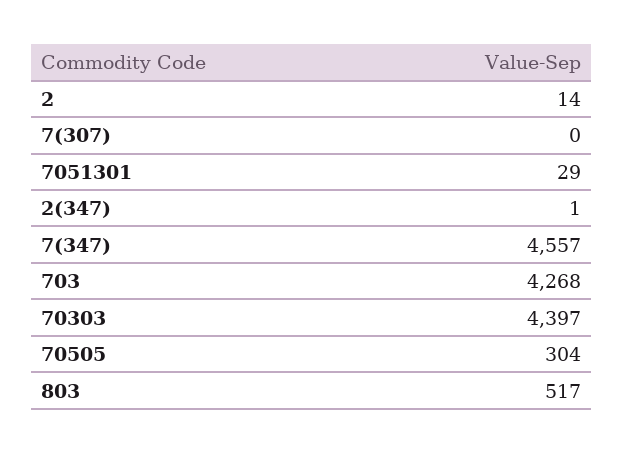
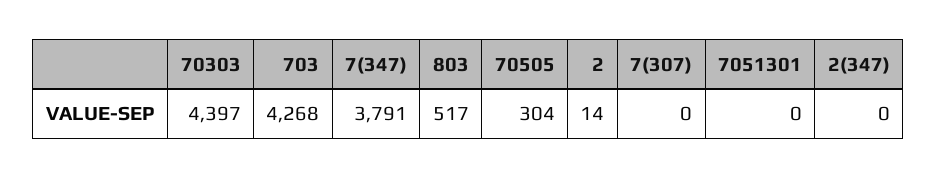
7051301: 29 -> 0
2(347): 1 -> 0
7(347): 4557 -> 3791

